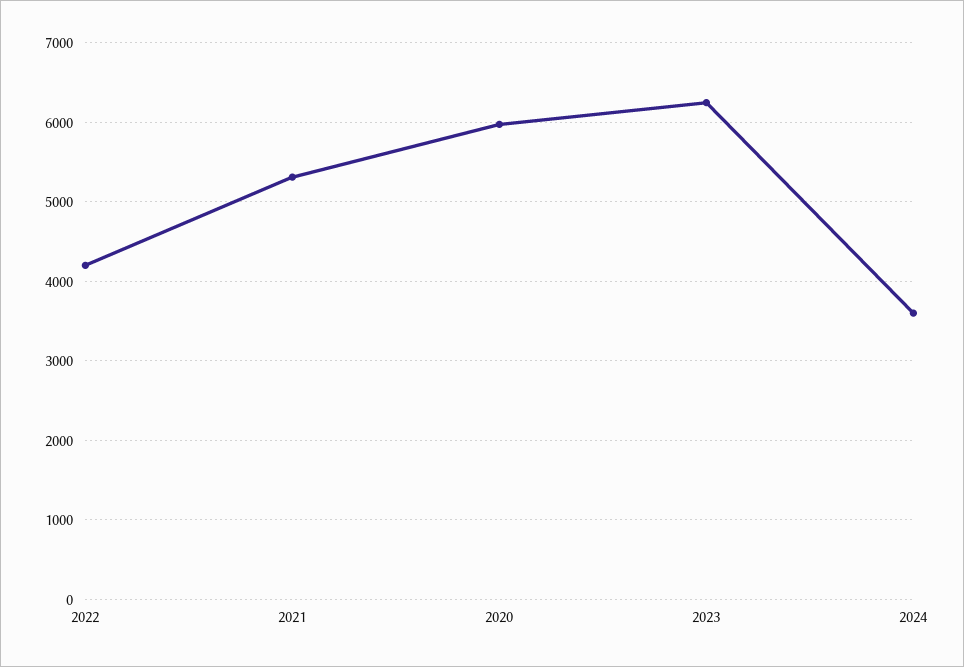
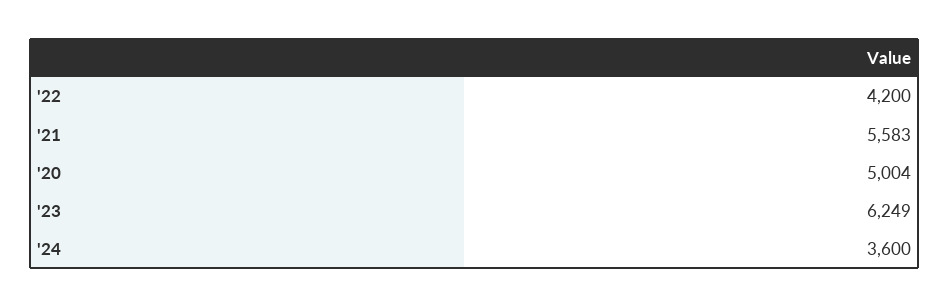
2021: 5300 -> 5583
2020: 6000 -> 5004

